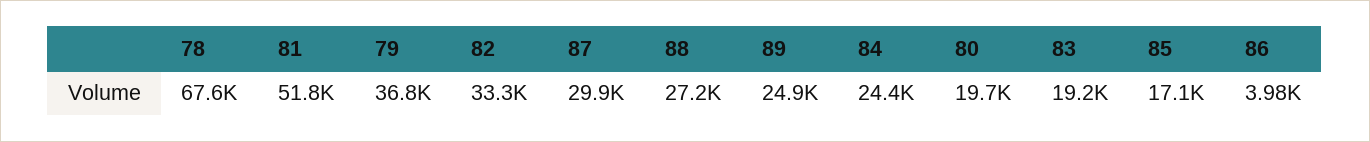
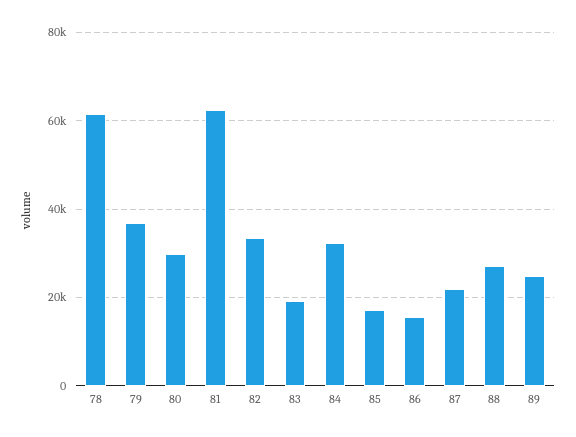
78: 67600 -> 62000
81: 51800 -> 62000
87: 29900 -> 22000
84: 24400 -> 32000
80: 19700 -> 30000
86: 3980 -> 16000

